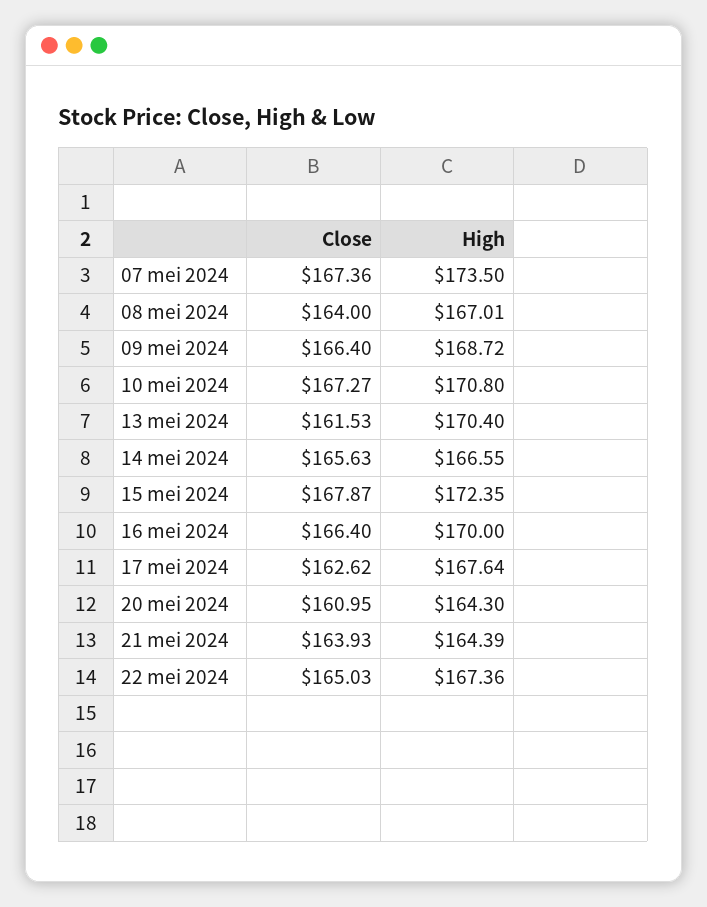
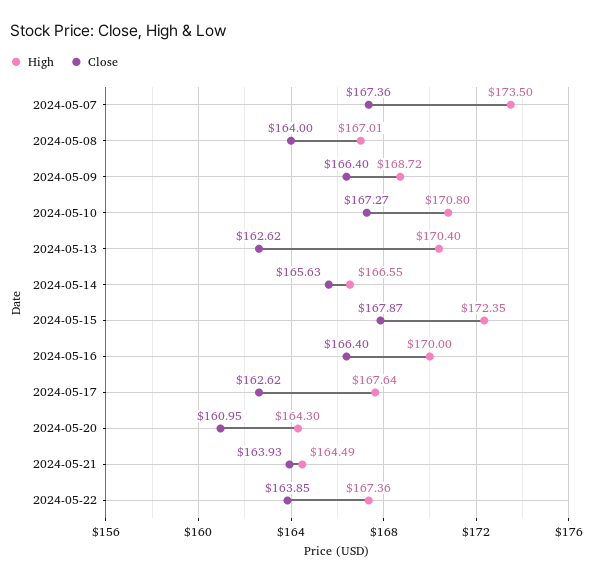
Close, 13 mei 2024: 161.53 -> 162.62
High, 21 mei 2024: 164.39 -> 164.49
Close, 22 mei 2024: 165.03 -> 163.85

